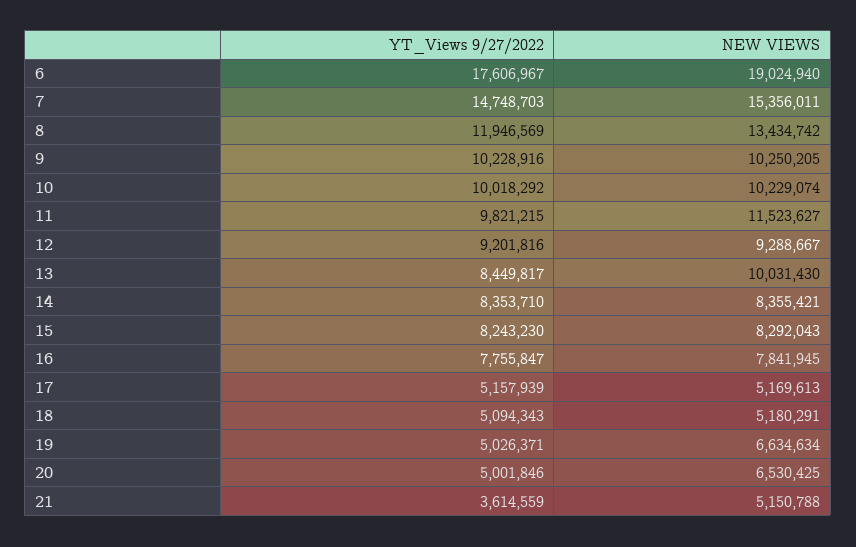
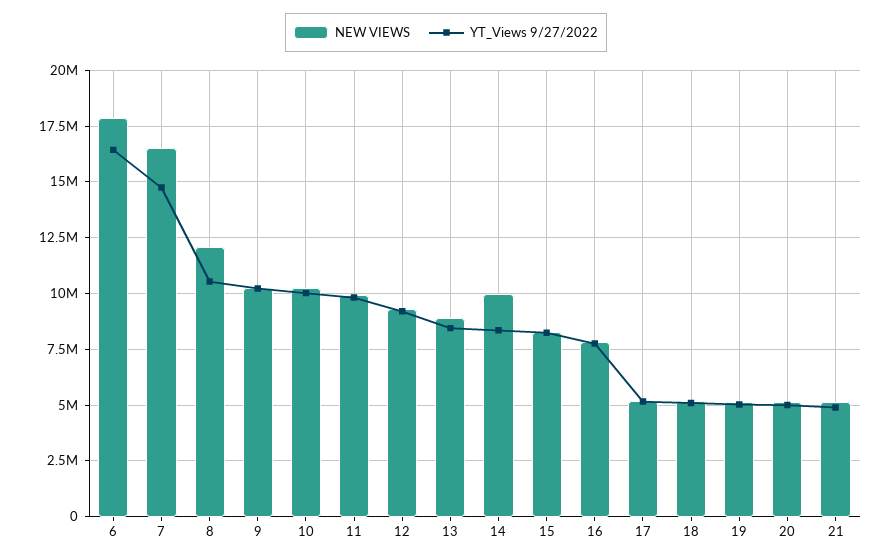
YT_Views 9/27/2022, 6: 17606967 -> 16500000
NEW VIEWS, 6: 19024940 -> 18000000
NEW VIEWS, 7: 15356011 -> 16500000
YT_Views 9/27/2022, 8: 11946569 -> 10500000
NEW VIEWS, 8: 13434742 -> 12000000
NEW VIEWS, 11: 11523627 -> 10000000
NEW VIEWS, 13: 10031430 -> 9000000
NEW VIEWS, 14: 8355421 -> 10000000
NEW VIEWS, 19: 6634634 -> 5000000
NEW VIEWS, 20: 6530425 -> 5000000
YT_Views 9/27/2022, 21: 3614559 -> 5000000

